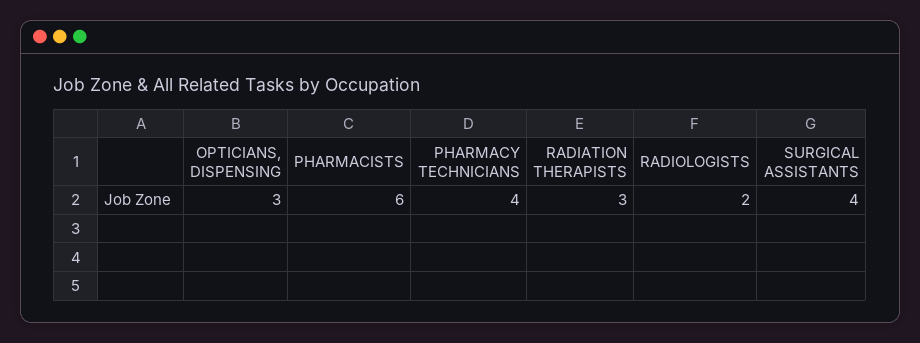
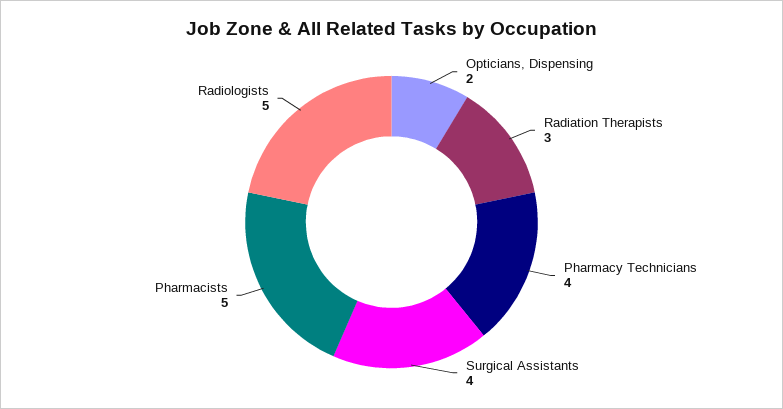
OPTICIANS, DISPENSING: 3 -> 2
PHARMACISTS: 6 -> 5
RADIOLOGISTS: 2 -> 5

